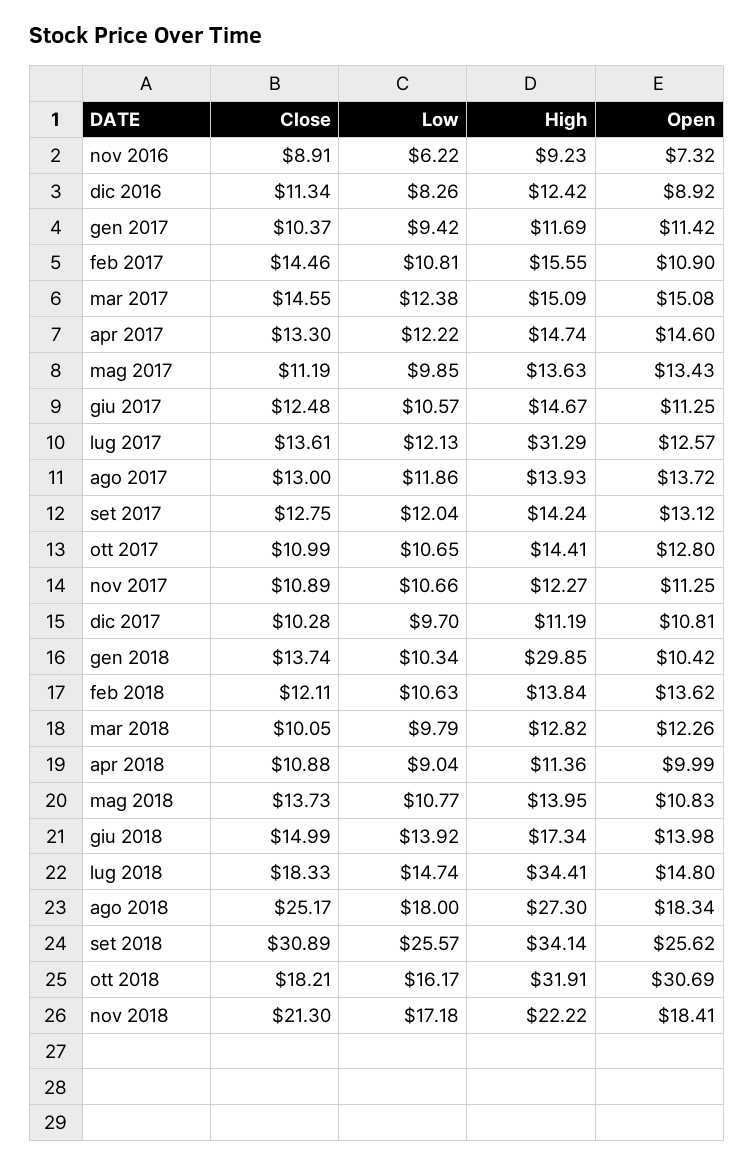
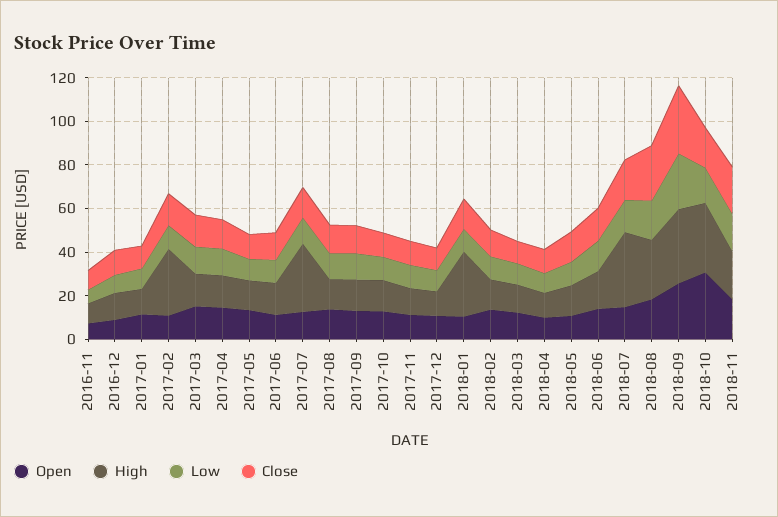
High, feb 2017: 15.55 -> 30

